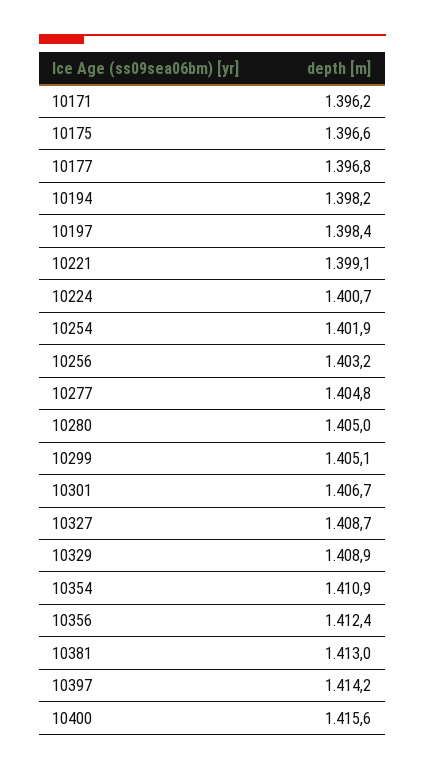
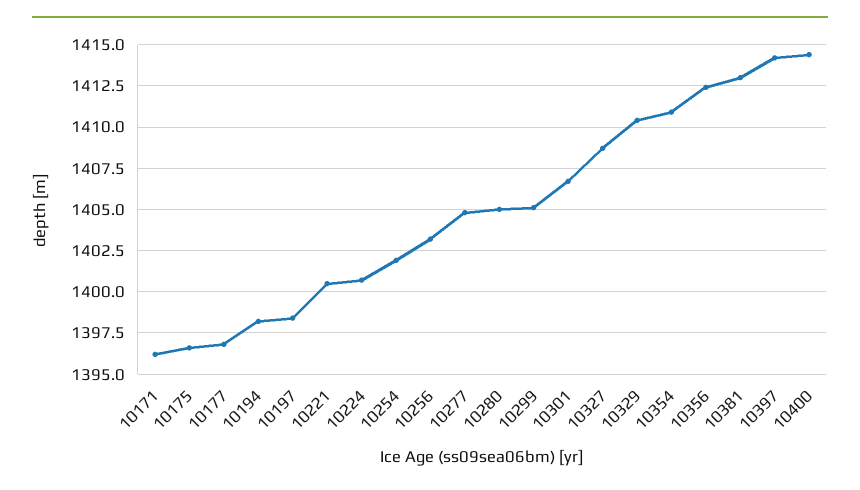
10221: 1399.1 -> 1400.5
10329: 1408.9 -> 1410.5
10400: 1415.6 -> 1414.5

